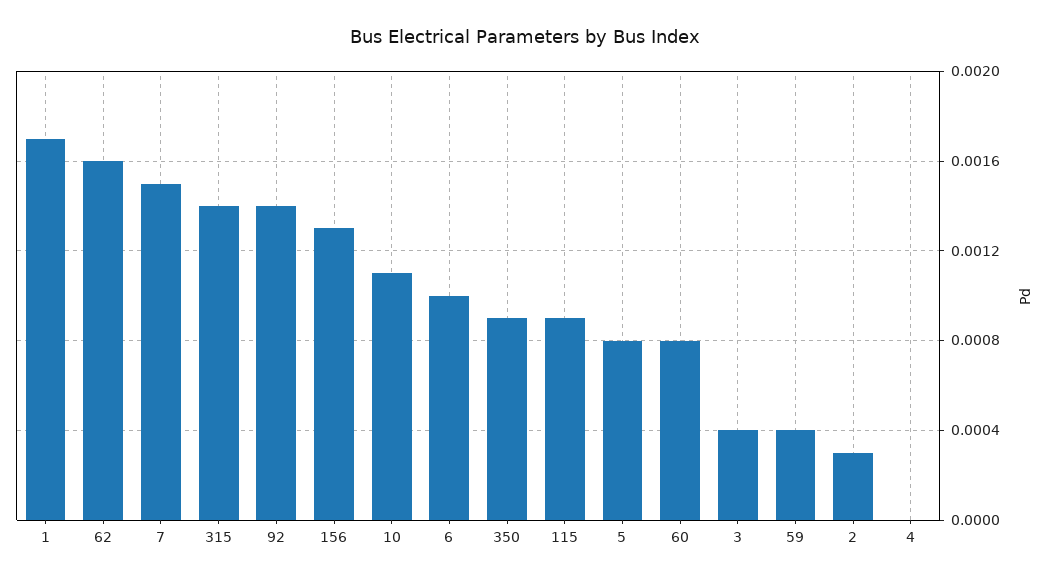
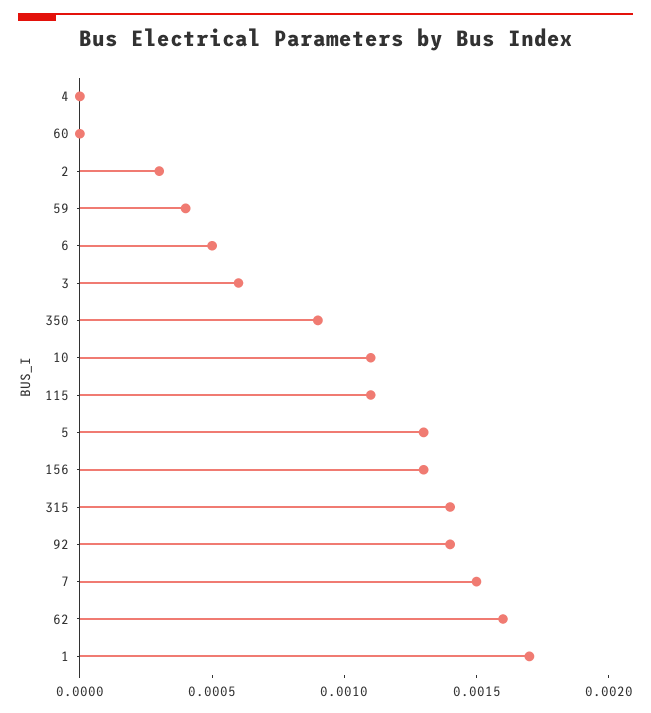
6: 0.001 -> 0.0005
115: 0.0009 -> 0.0011
5: 0.0008 -> 0.0013
60: 0.0008 -> 0
3: 0.0004 -> 0.0006

